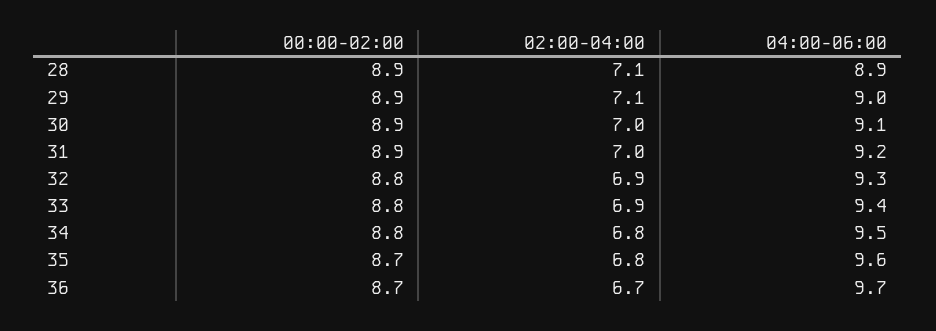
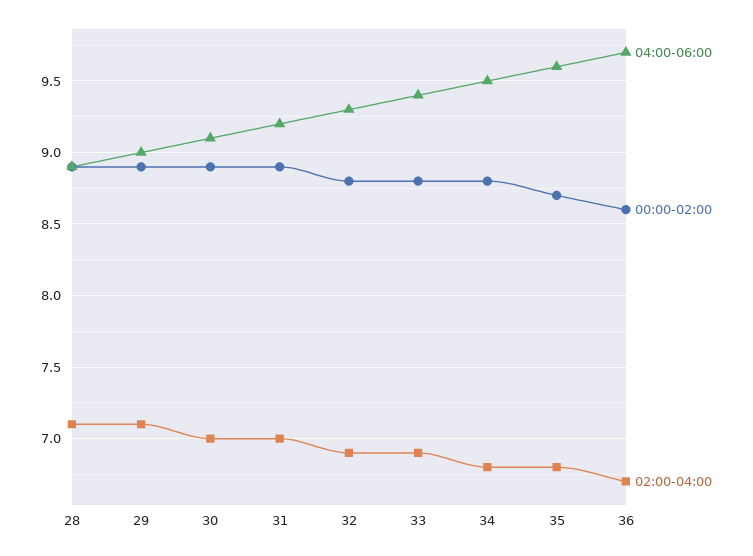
00:00-02:00, 36: 8.7 -> 8.6

